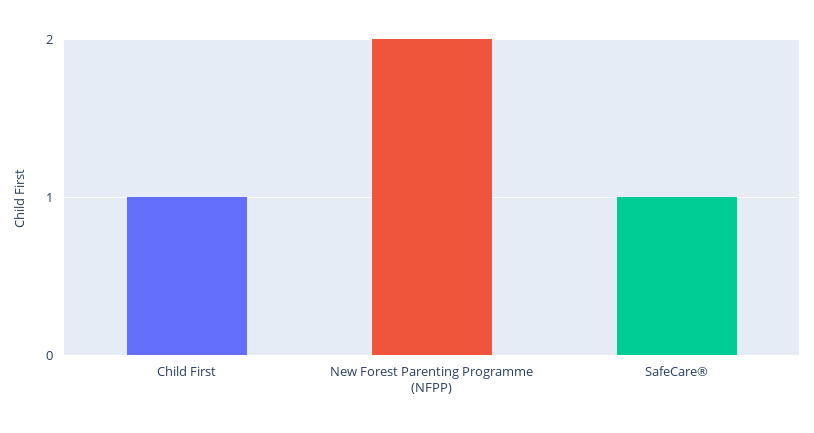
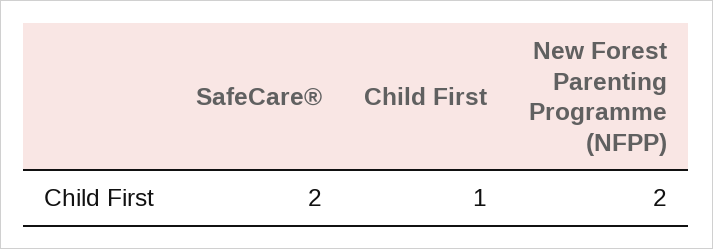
SafeCare®: 1 -> 2

